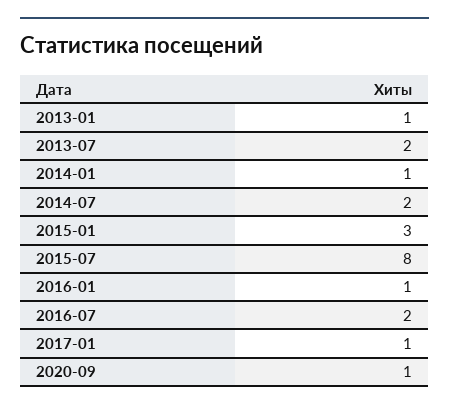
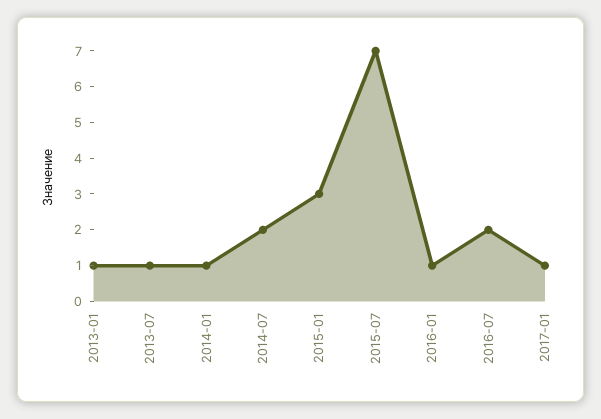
2013-07: 2 -> 1
2015-07: 8 -> 7
2020-09: 1 -> none

